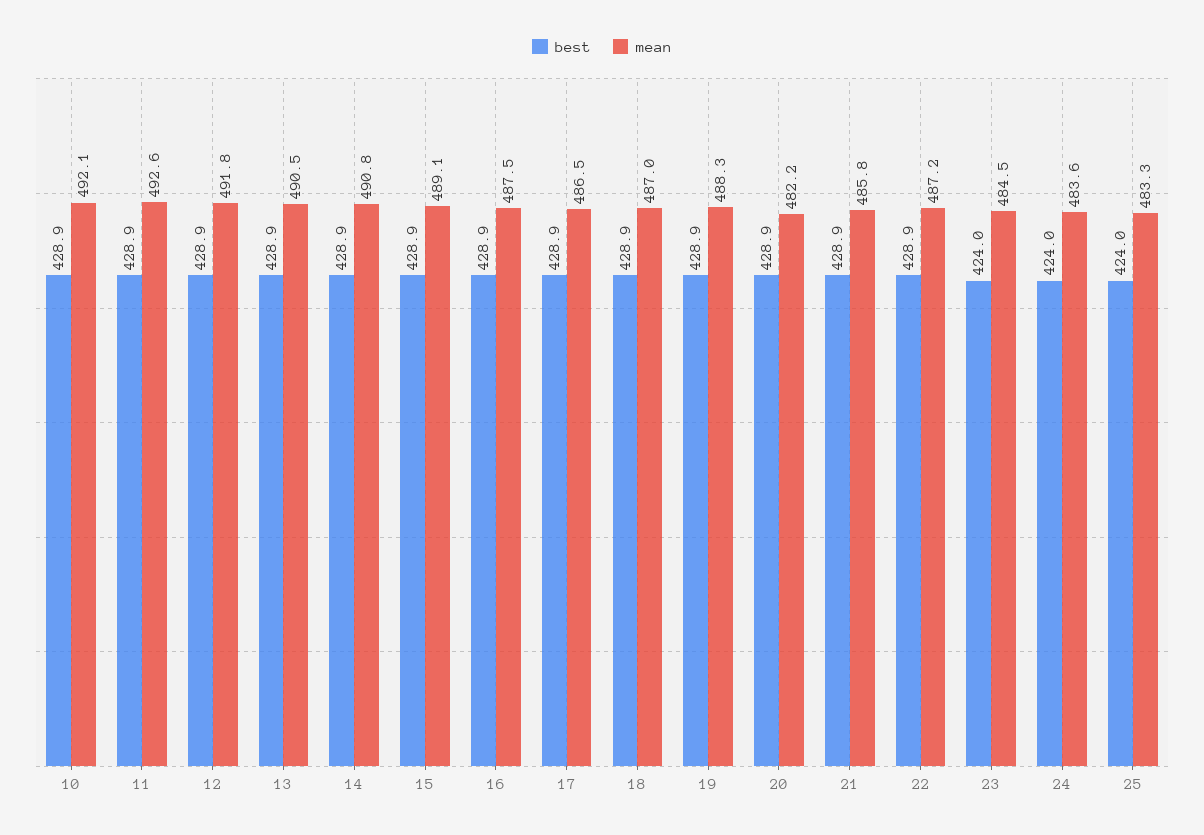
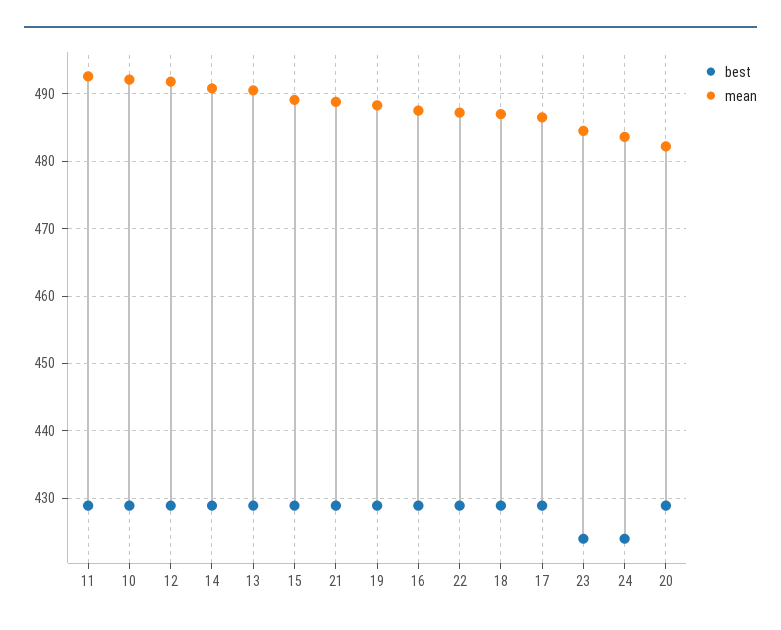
mean, 21: 485.8 -> 489
best, 25: 424 -> none
mean, 25: 483.3 -> none

